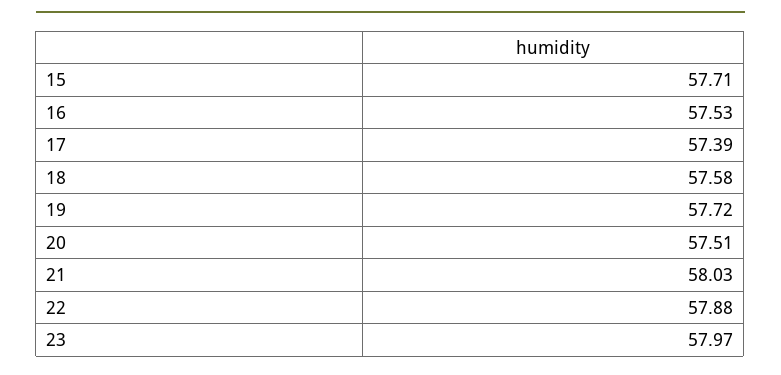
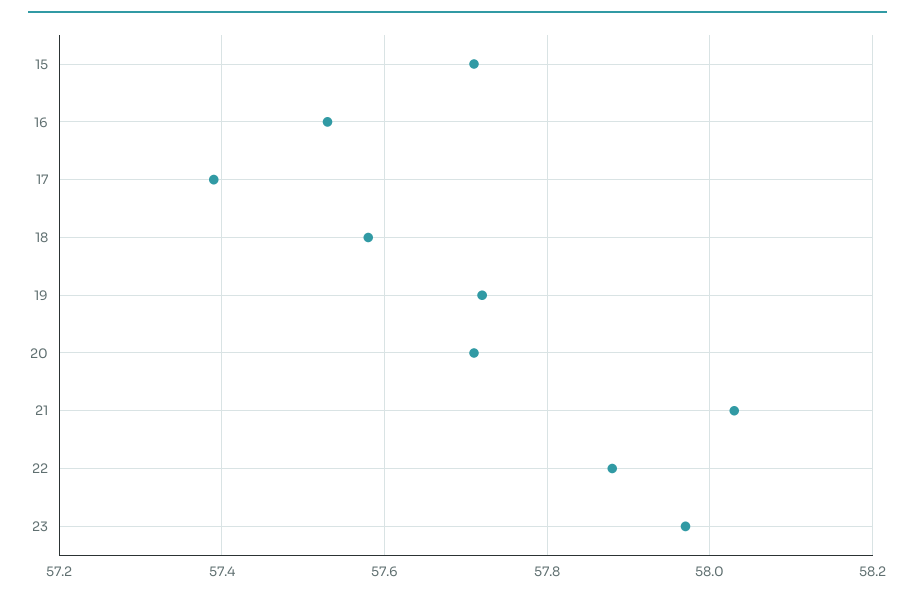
20: 57.51 -> 57.7

